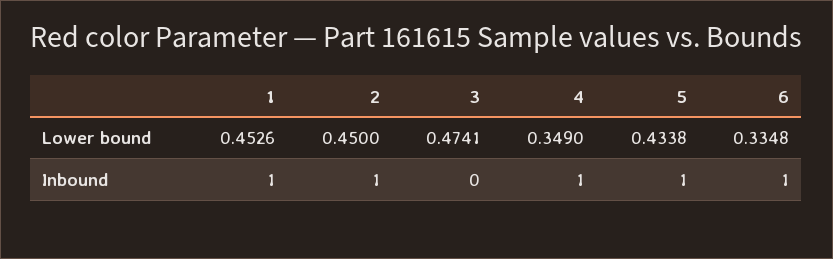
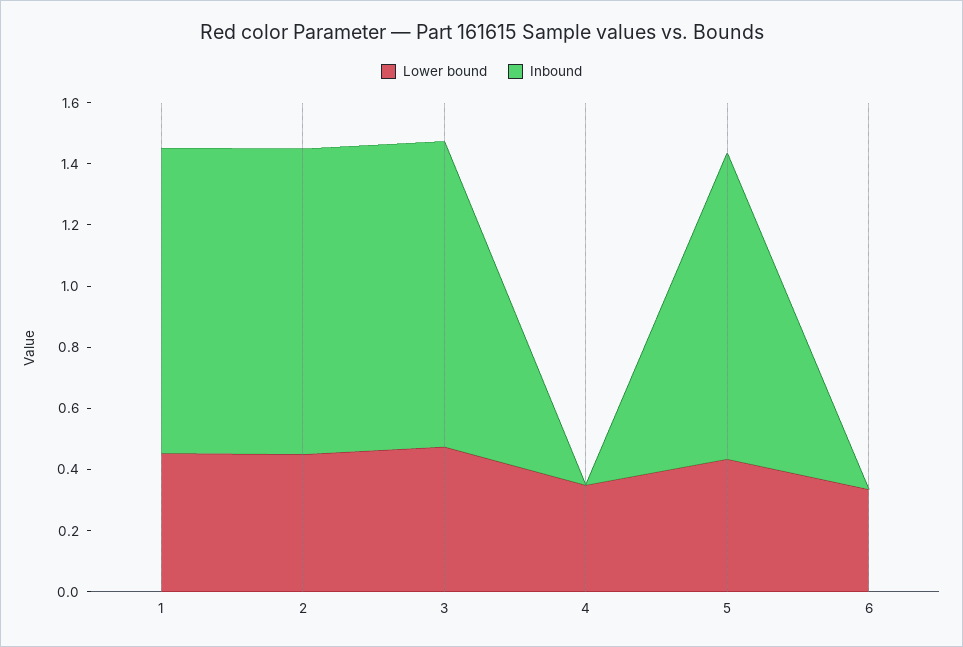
Inbound, 3: 0 -> 1
Inbound, 4: 1 -> 0
Inbound, 6: 1 -> 0

